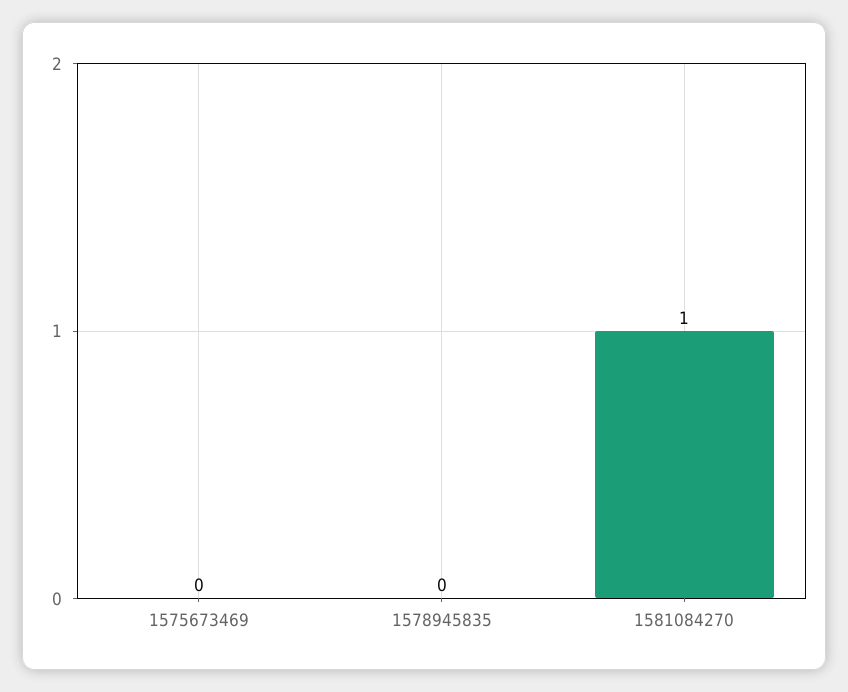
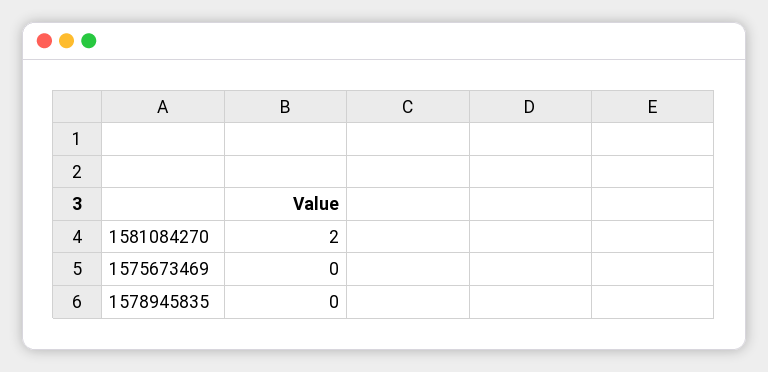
1581084270: 1 -> 2

